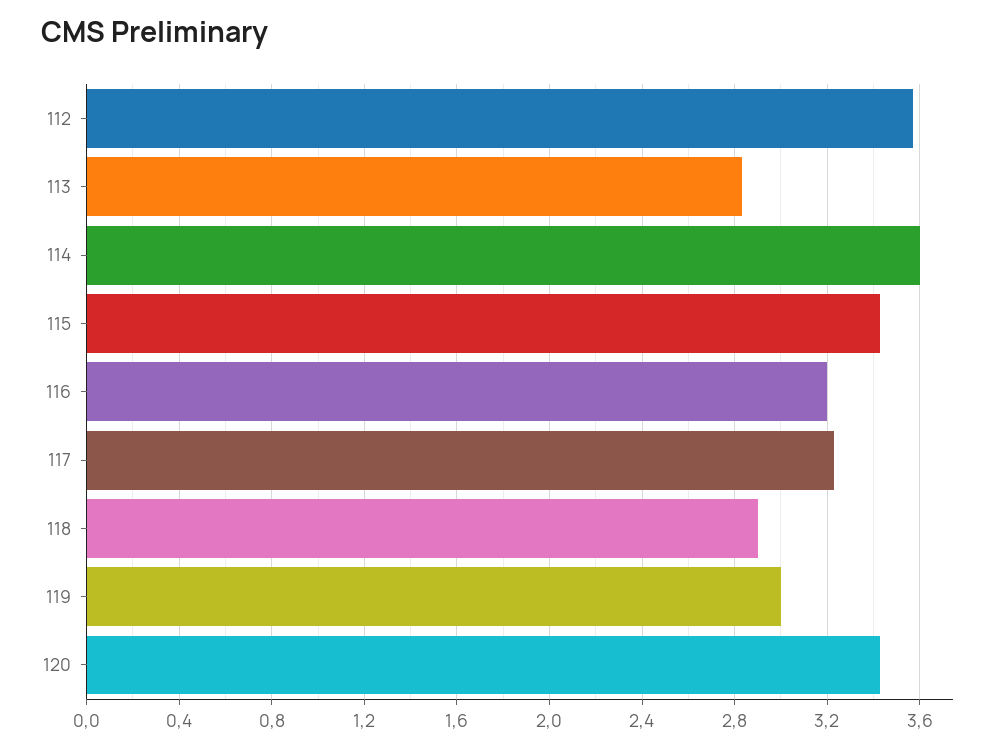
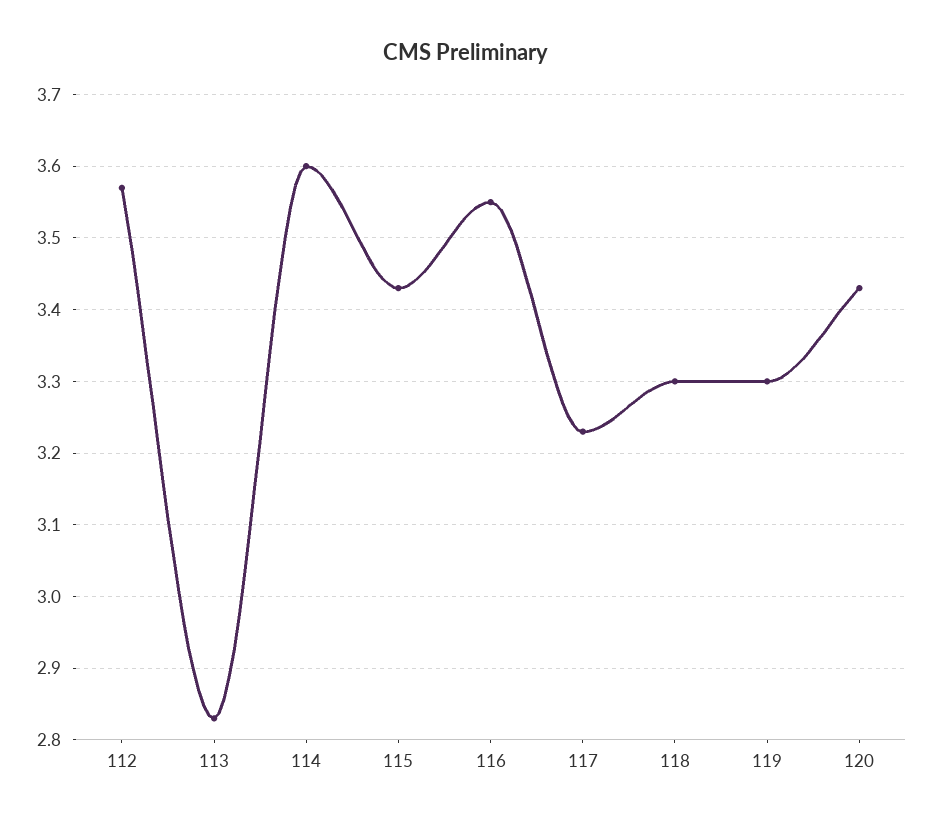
116: 3.2 -> 3.55
118: 2.9 -> 3.3
119: 3 -> 3.3

